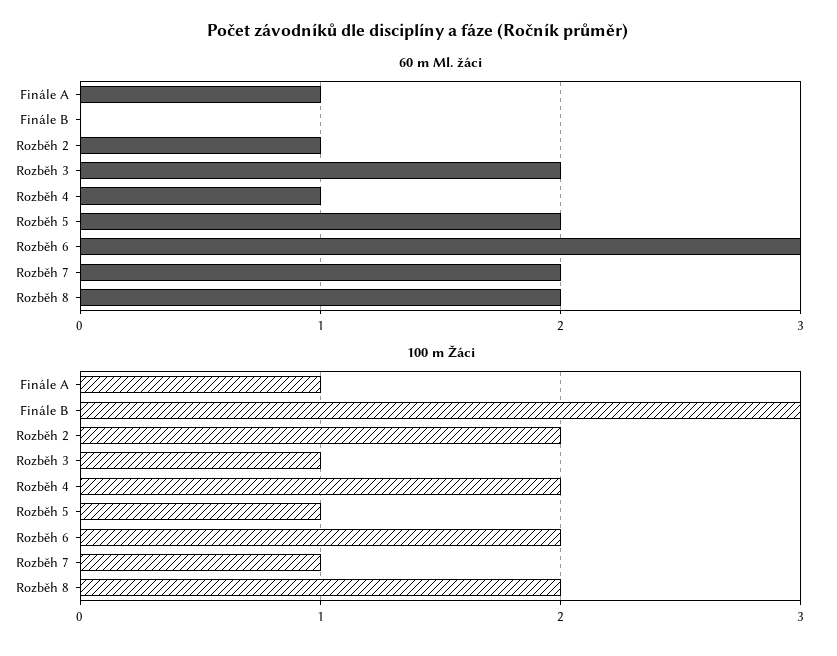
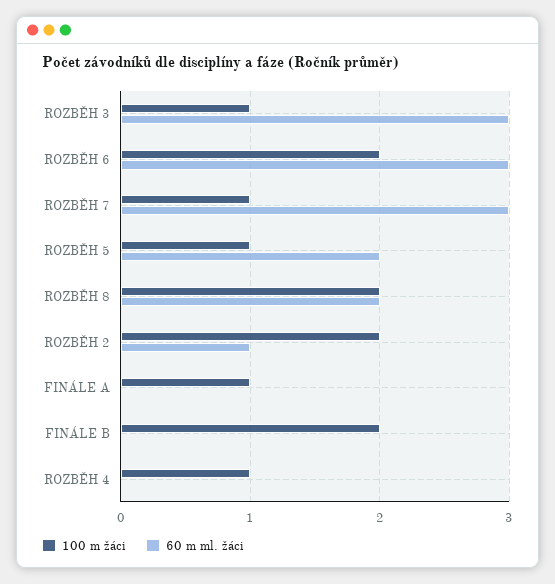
60 m Ml. žáci, Finále A: 1 -> 0
60 m Ml. žáci, Rozběh 3: 2 -> 3
60 m Ml. žáci, Rozběh 4: 1 -> 0
60 m Ml. žáci, Rozběh 7: 2 -> 3
100 m Žáci, Finále B: 3 -> 2
100 m Žáci, Rozběh 4: 2 -> 1

